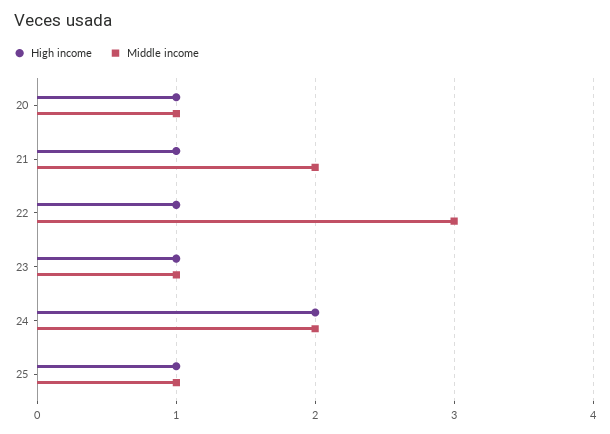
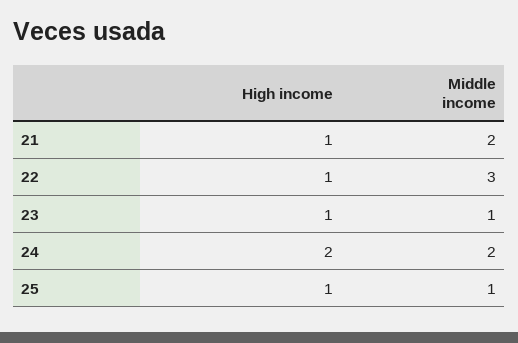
High income, 20: 1 -> none
Middle income, 20: 1 -> none

